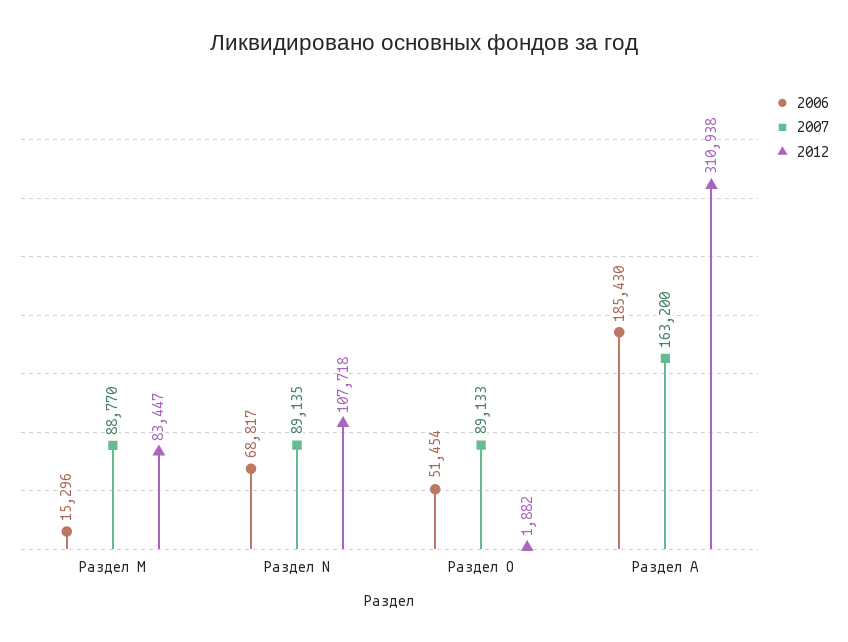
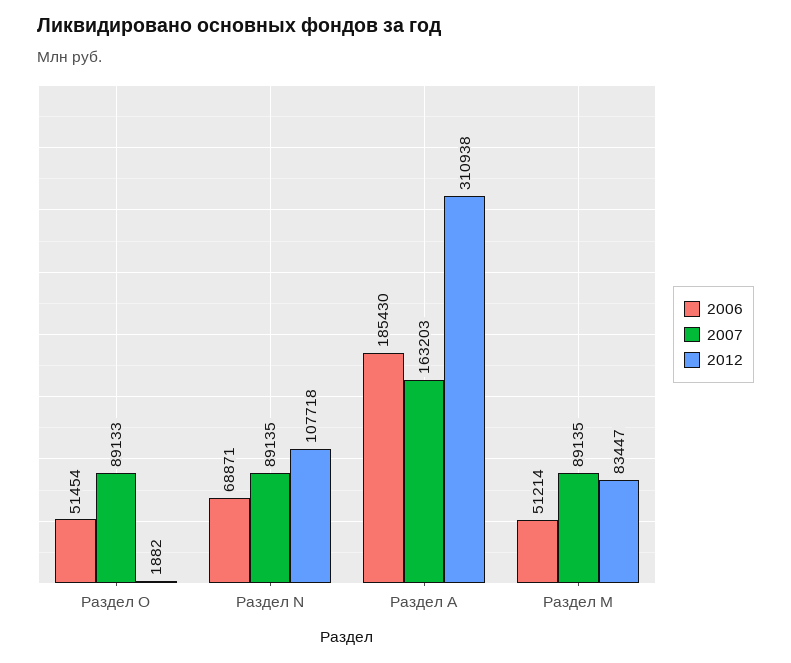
2006, Раздел M: 15296 -> 51214
2007, Раздел M: 88770 -> 89135
2006, Раздел N: 68817 -> 68871
2007, Раздел А: 163200 -> 163203

